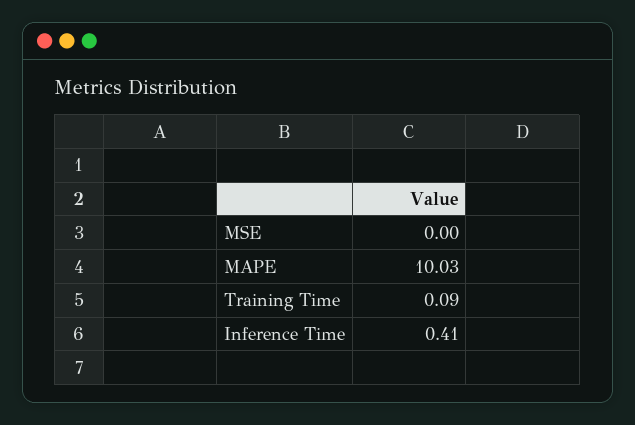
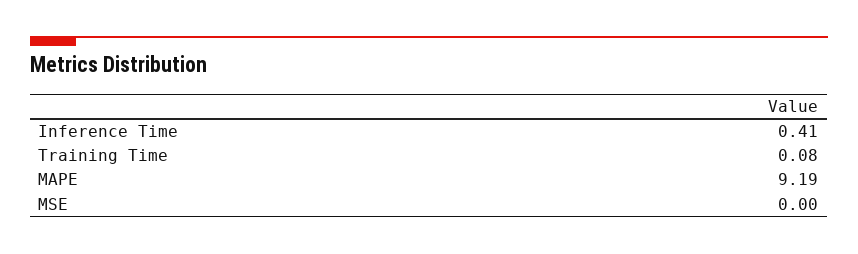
MAPE: 10.03 -> 9.19
Training Time: 0.09 -> 0.08

